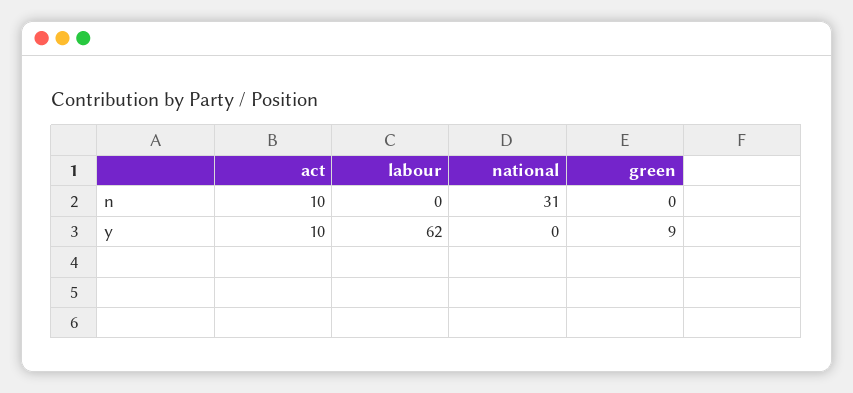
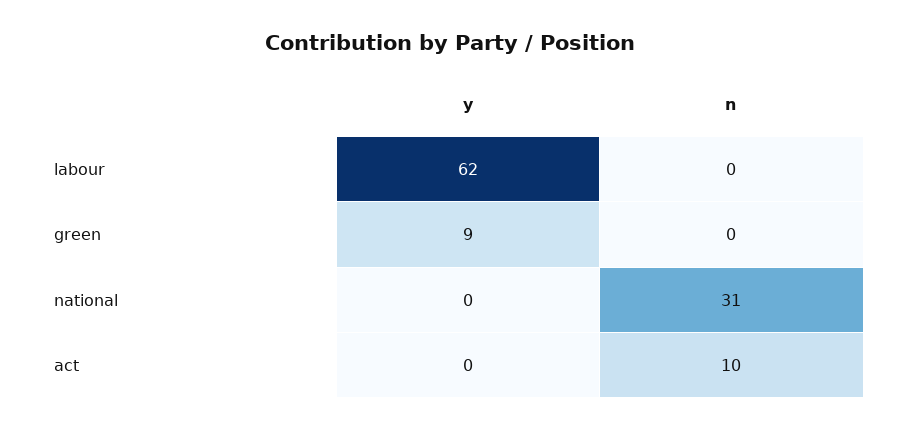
act, y: 10 -> 0

